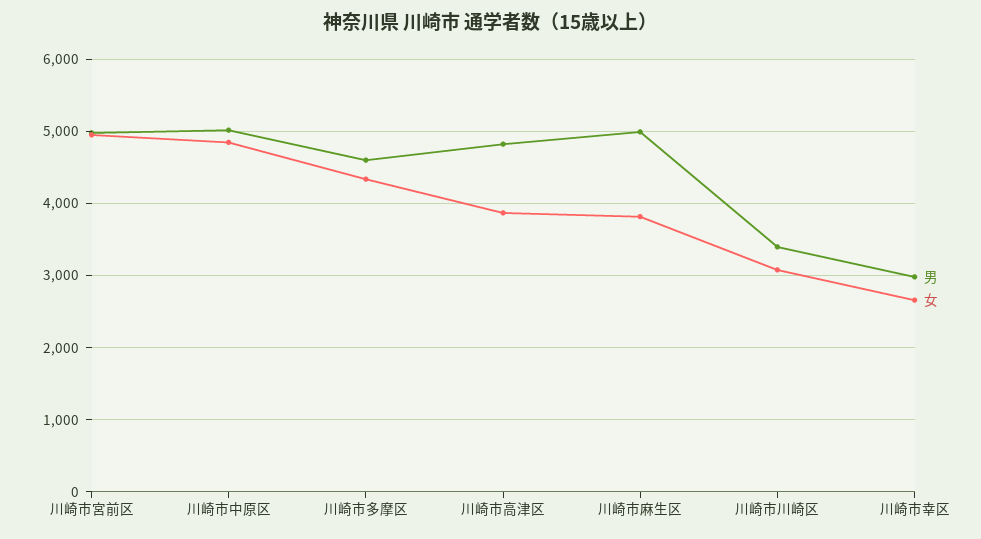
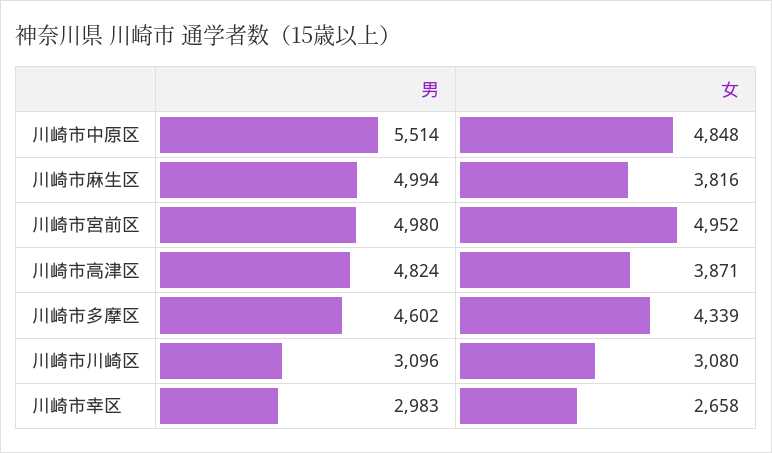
男, 川崎市中原区: 5000 -> 5514
男, 川崎市川崎区: 3400 -> 3096

